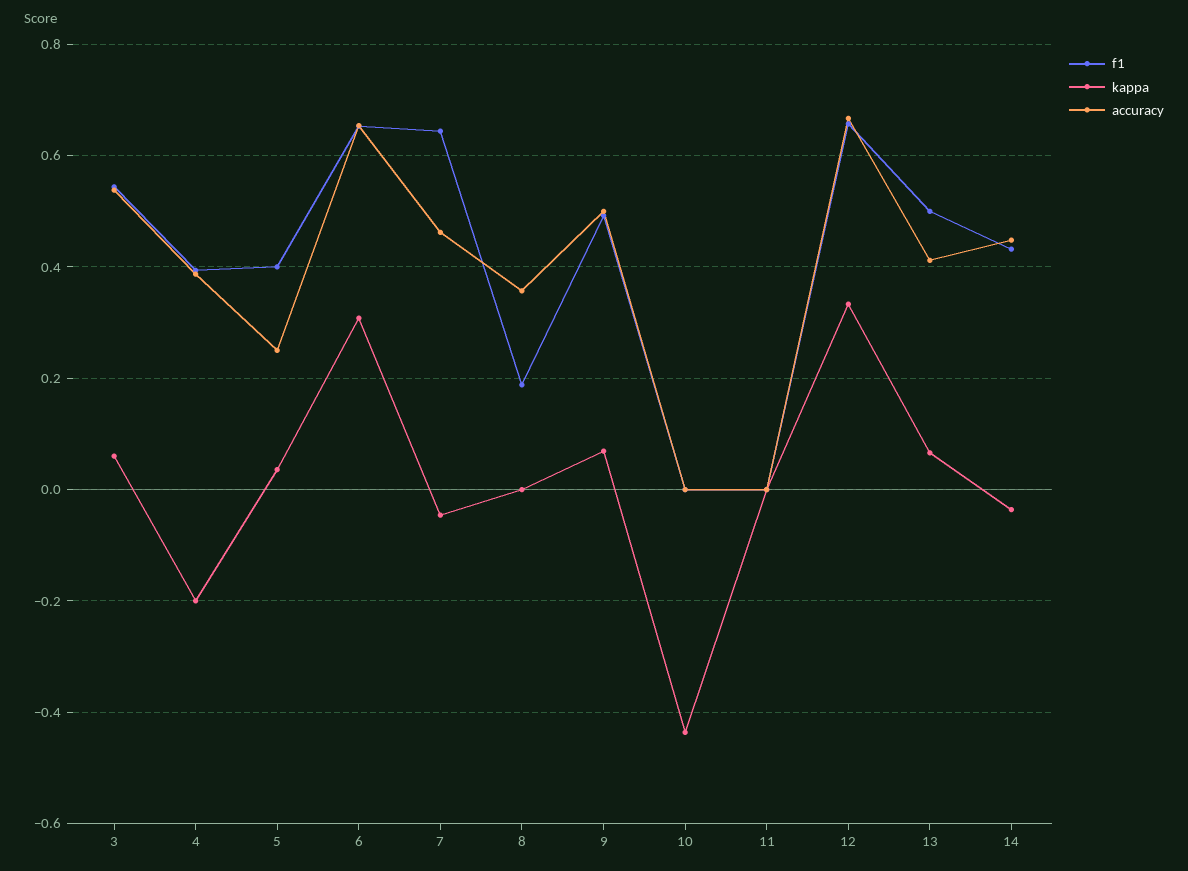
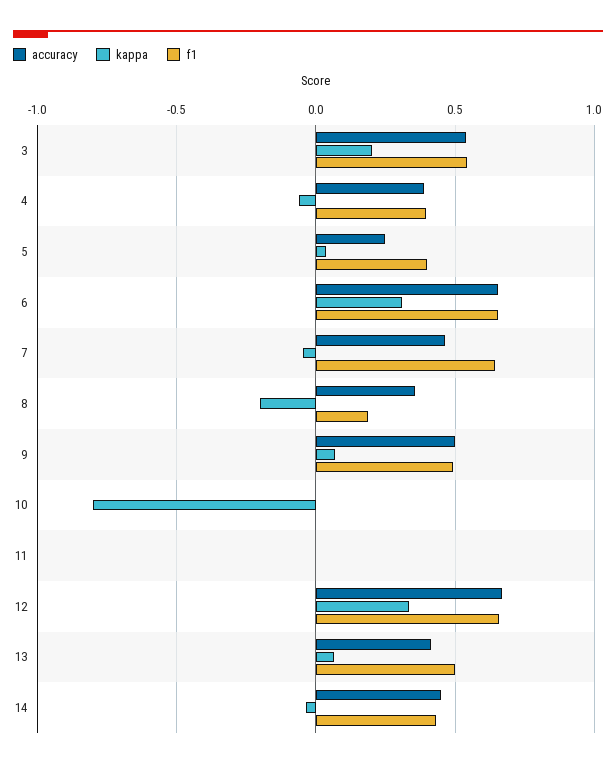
kappa, 3: 0.06 -> 0.2
kappa, 4: -0.2 -> -0.05
kappa, 8: 0 -> -0.2
kappa, 10: -0.44 -> -0.8

